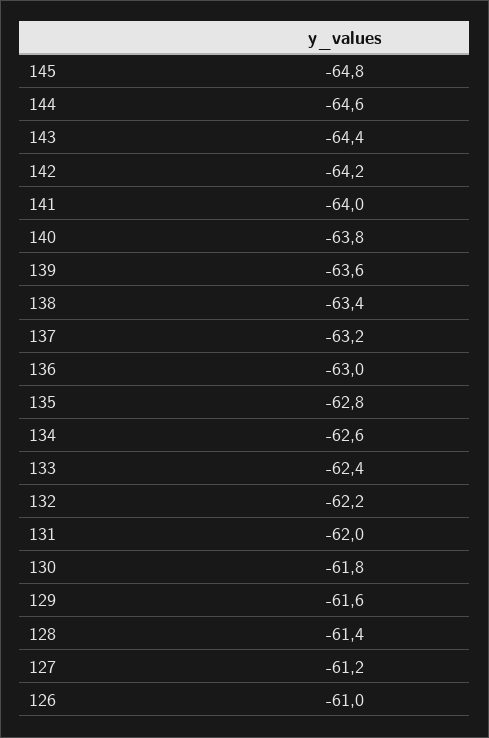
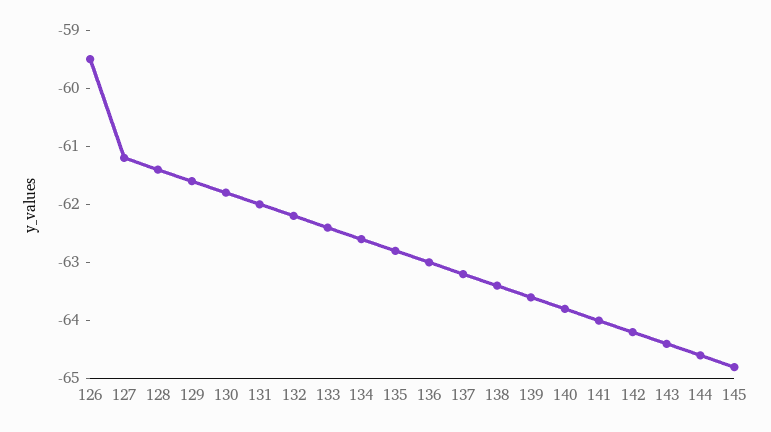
126: -61 -> -59.5

